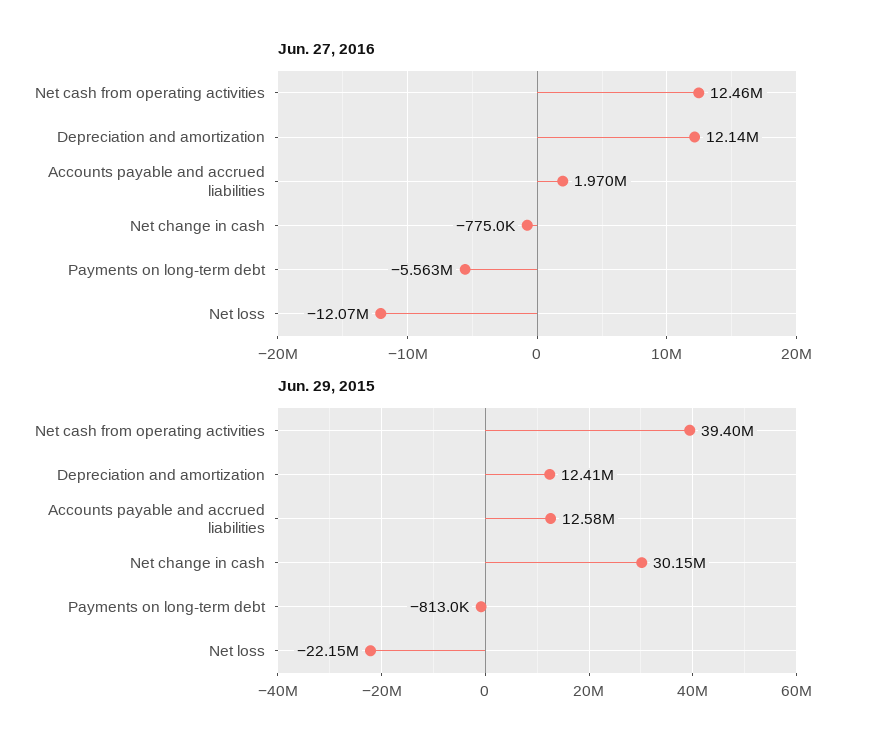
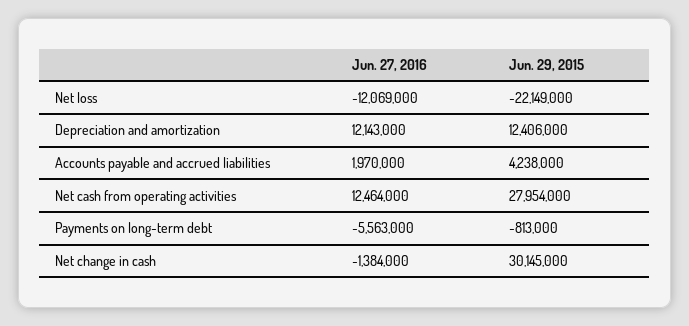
Jun. 27, 2016, Net change in cash: -775000 -> -1384000
Jun. 29, 2015, Net cash from operating activities: 39400000 -> 27954000
Jun. 29, 2015, Accounts payable and accrued liabilities: 12580000 -> 4238000

